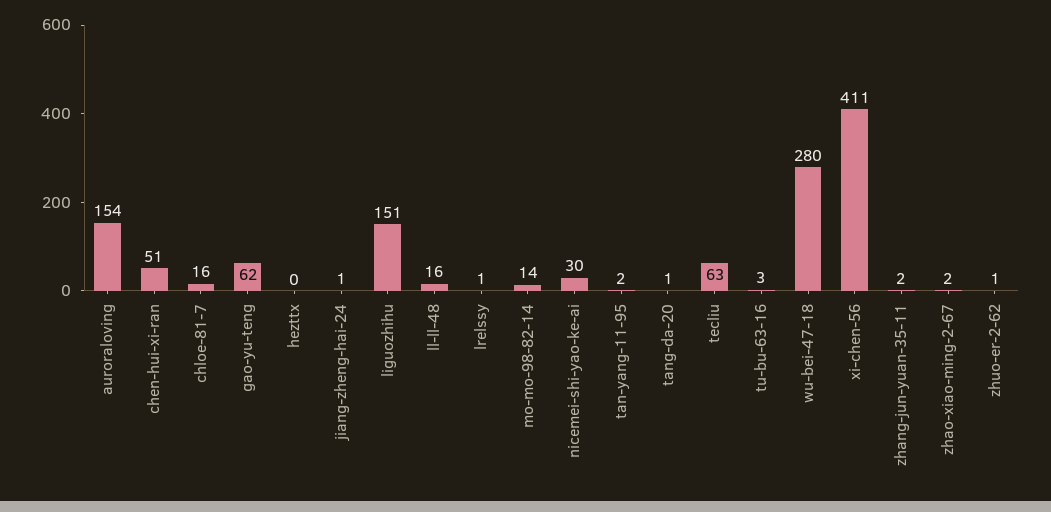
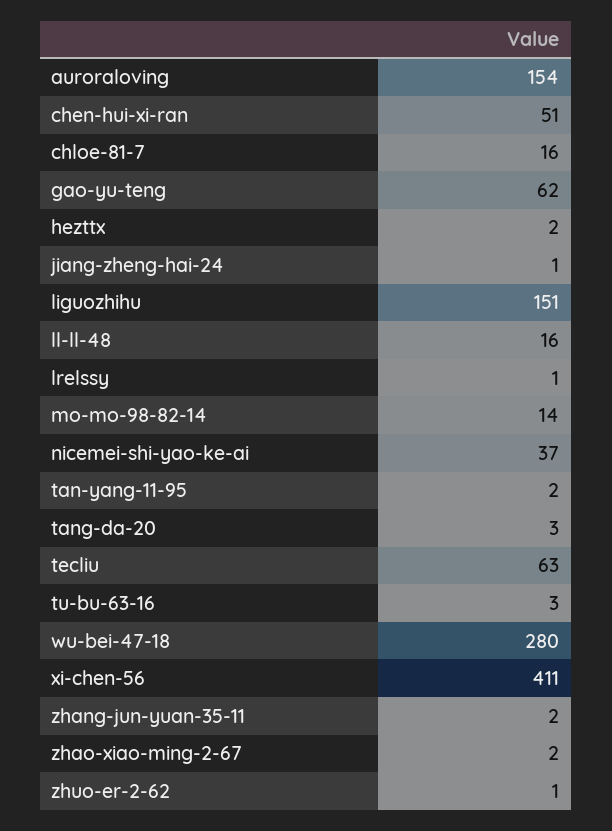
hezttx: 0 -> 2
nicemei-shi-yao-ke-ai: 30 -> 37
tang-da-20: 1 -> 3

